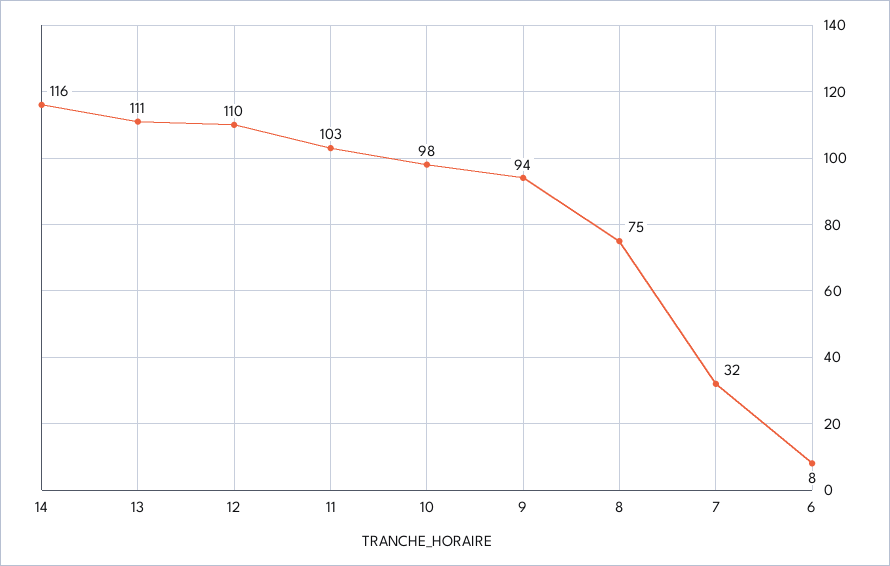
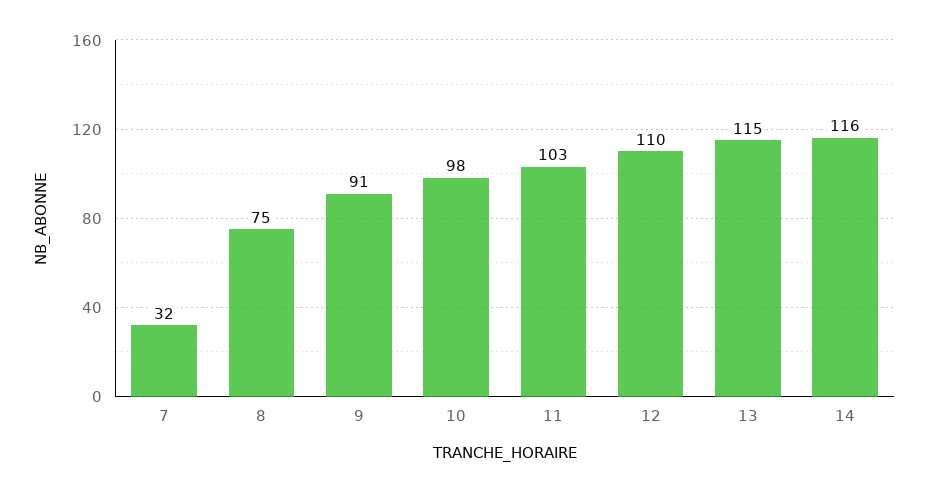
13: 111 -> 115
9: 94 -> 91
6: 8 -> none

